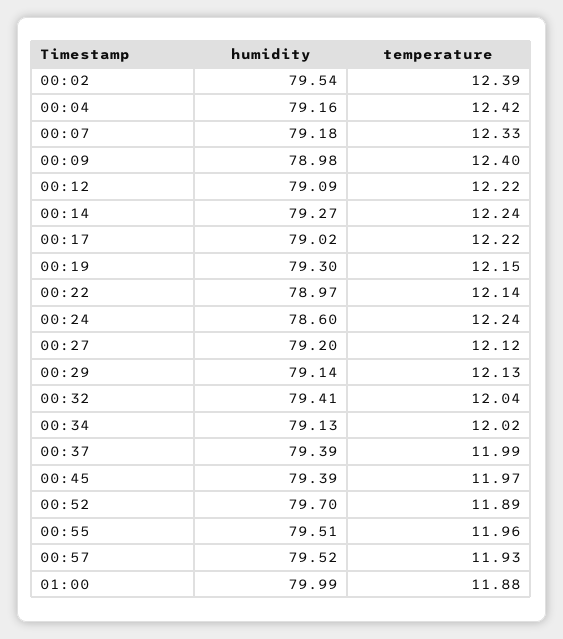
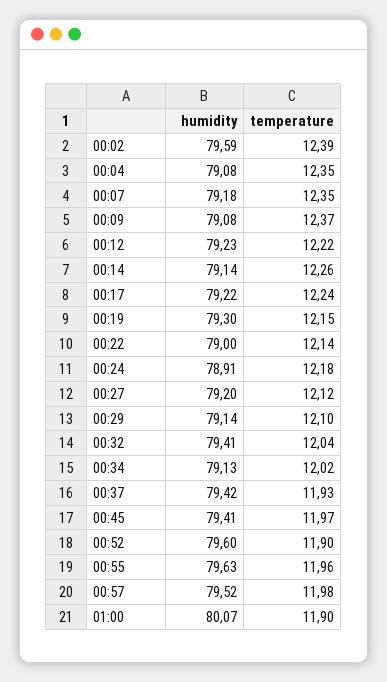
humidity, 00:02: 79.54 -> 79.59
humidity, 00:04: 79.16 -> 79.08
temperature, 00:04: 12.42 -> 12.35
temperature, 00:07: 12.33 -> 12.35
humidity, 00:09: 78.98 -> 79.08
temperature, 00:09: 12.4 -> 12.37
humidity, 00:12: 79.09 -> 79.23
humidity, 00:14: 79.27 -> 79.14
temperature, 00:14: 12.24 -> 12.26
humidity, 00:17: 79.02 -> 79.22
temperature, 00:17: 12.22 -> 12.24
humidity, 00:22: 78.97 -> 79
humidity, 00:24: 78.6 -> 78.91
temperature, 00:24: 12.24 -> 12.18
temperature, 00:29: 12.13 -> 12.1
humidity, 00:37: 79.39 -> 79.42
temperature, 00:37: 11.99 -> 11.93
humidity, 00:45: 79.39 -> 79.41
humidity, 00:52: 79.7 -> 79.6
temperature, 00:52: 11.89 -> 11.9
humidity, 00:55: 79.51 -> 79.63
temperature, 00:57: 11.93 -> 11.98
humidity, 01:00: 79.99 -> 80.07
temperature, 01:00: 11.88 -> 11.9

